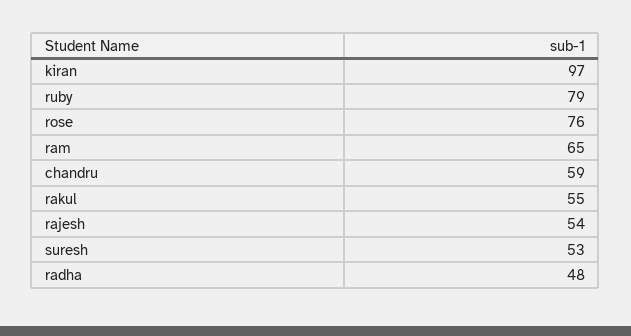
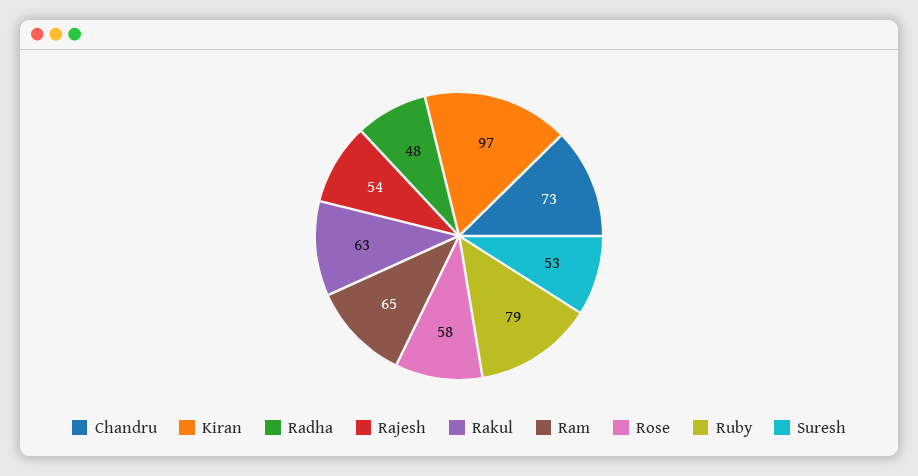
rose: 76 -> 58
chandru: 59 -> 73
rakul: 55 -> 63

